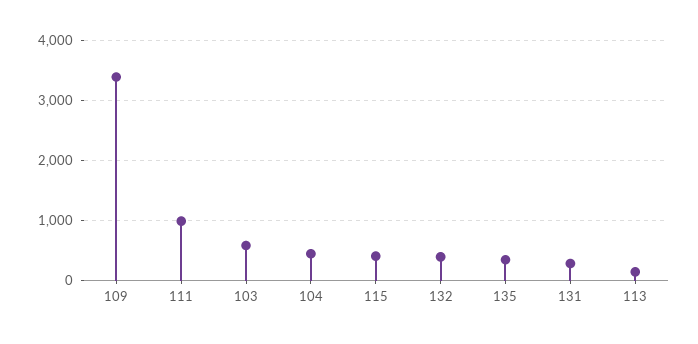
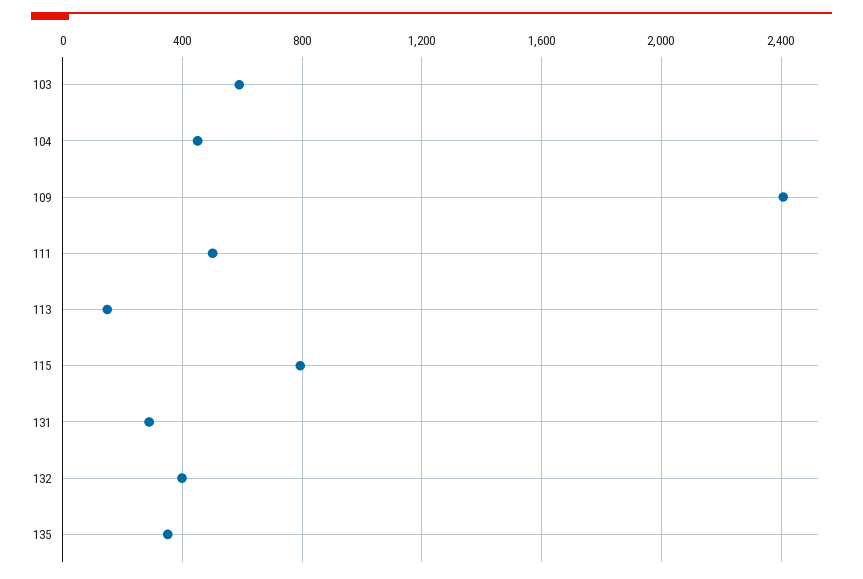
109: 3400 -> 2400
111: 1000 -> 500
115: 400 -> 800

